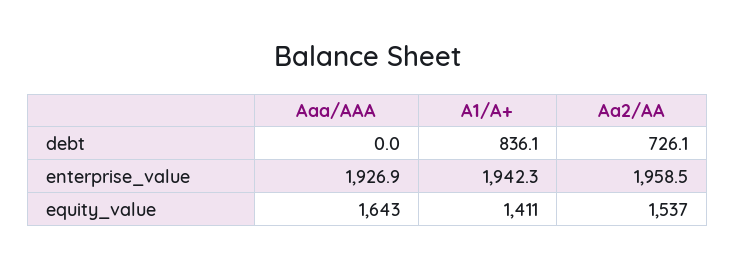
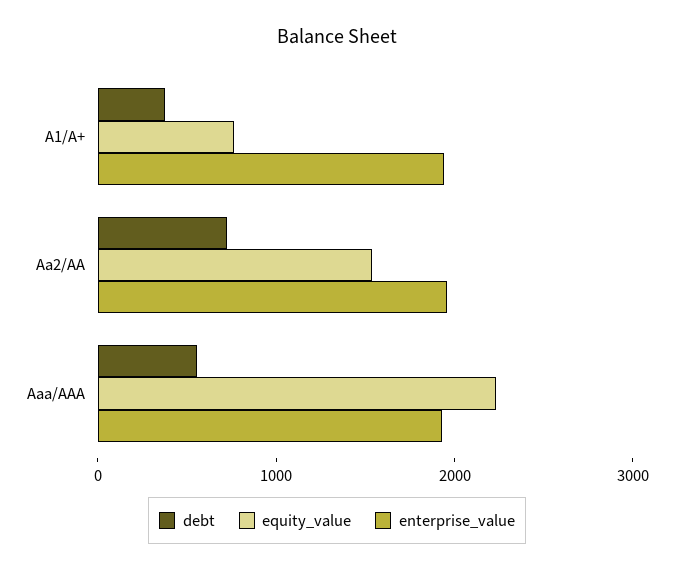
debt, Aaa/AAA: 0 -> 600
debt, A1/A+: 836.1 -> 400
equity_value, Aaa/AAA: 1643 -> 2200
equity_value, A1/A+: 1411 -> 800

